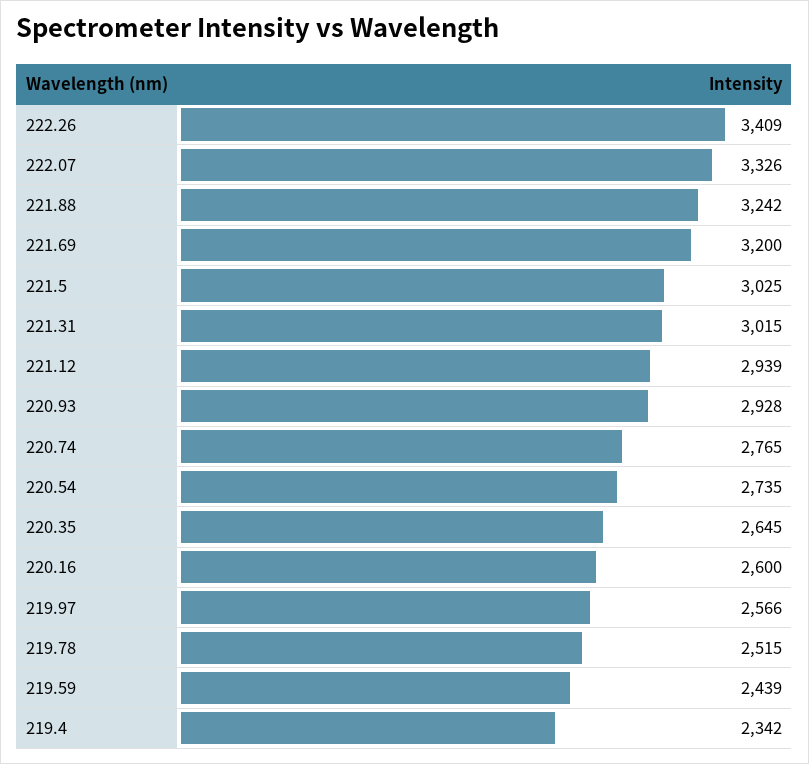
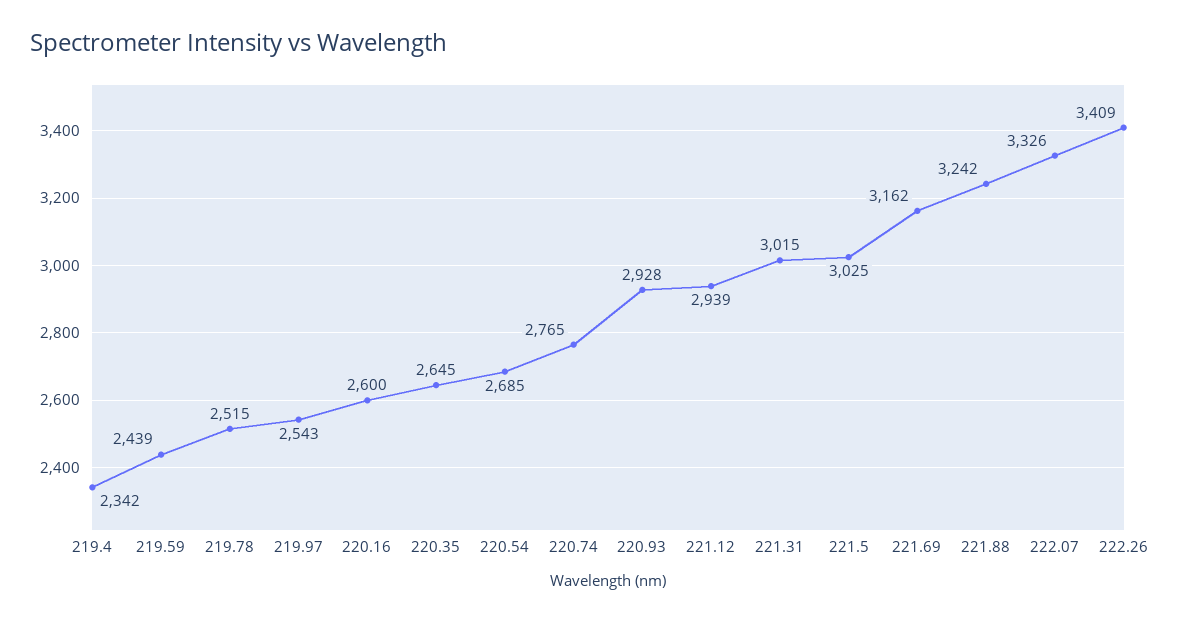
221.69: 3200 -> 3162
220.54: 2735 -> 2685
219.97: 2566 -> 2543

